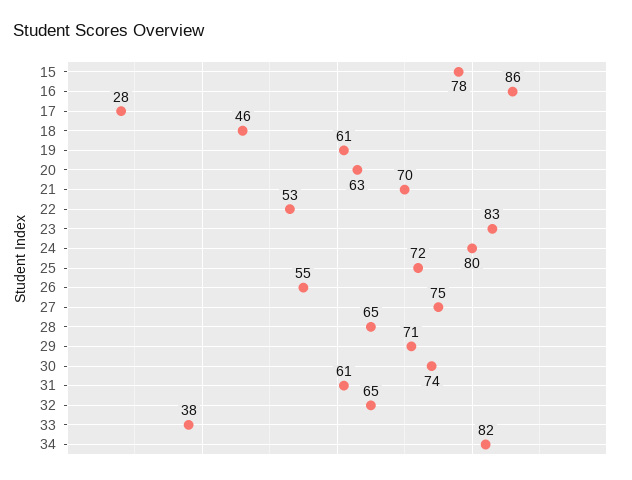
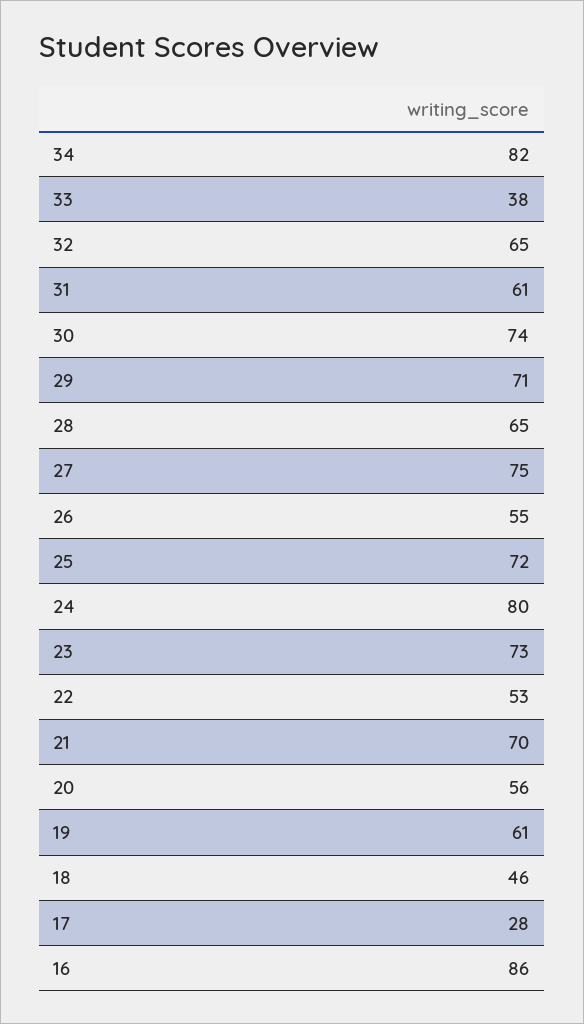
15: 78 -> none
20: 63 -> 56
23: 83 -> 73

